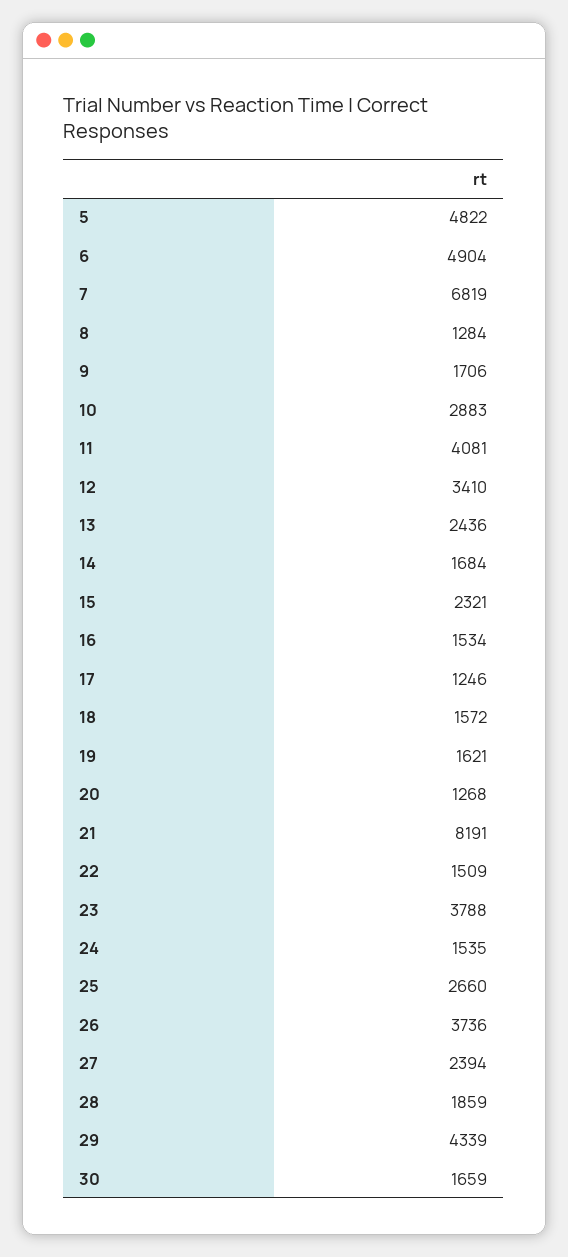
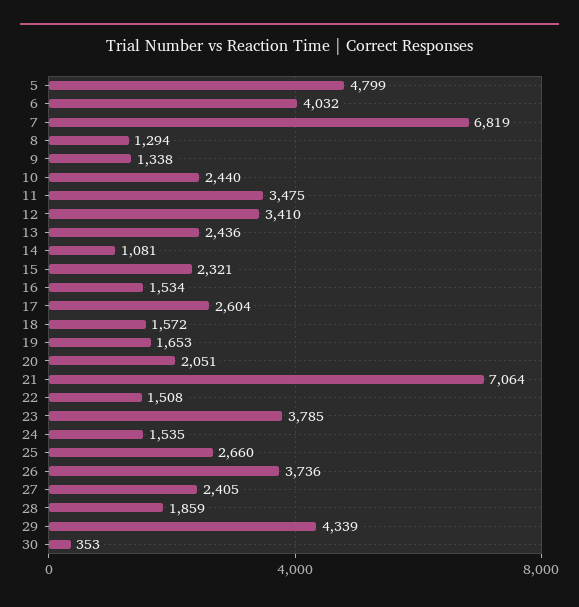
5: 4822 -> 4799
6: 4904 -> 4032
8: 1284 -> 1294
9: 1706 -> 1338
10: 2883 -> 2440
11: 4081 -> 3475
14: 1684 -> 1081
17: 1246 -> 2604
19: 1621 -> 1653
20: 1268 -> 2051
21: 8191 -> 7064
22: 1509 -> 1508
23: 3788 -> 3785
27: 2394 -> 2405
30: 1659 -> 353

